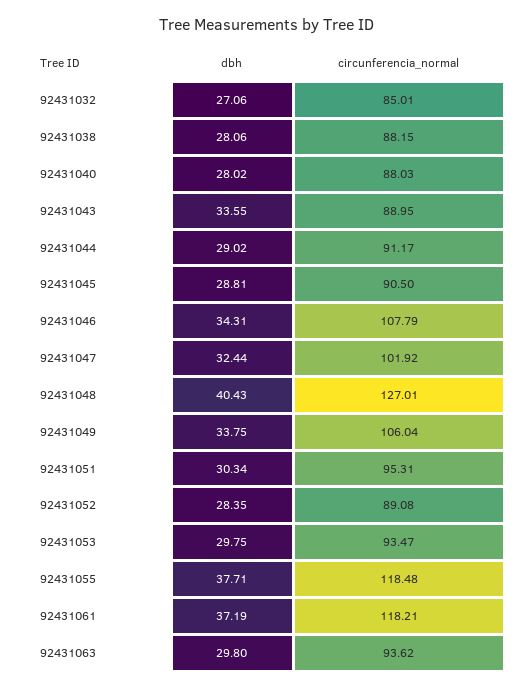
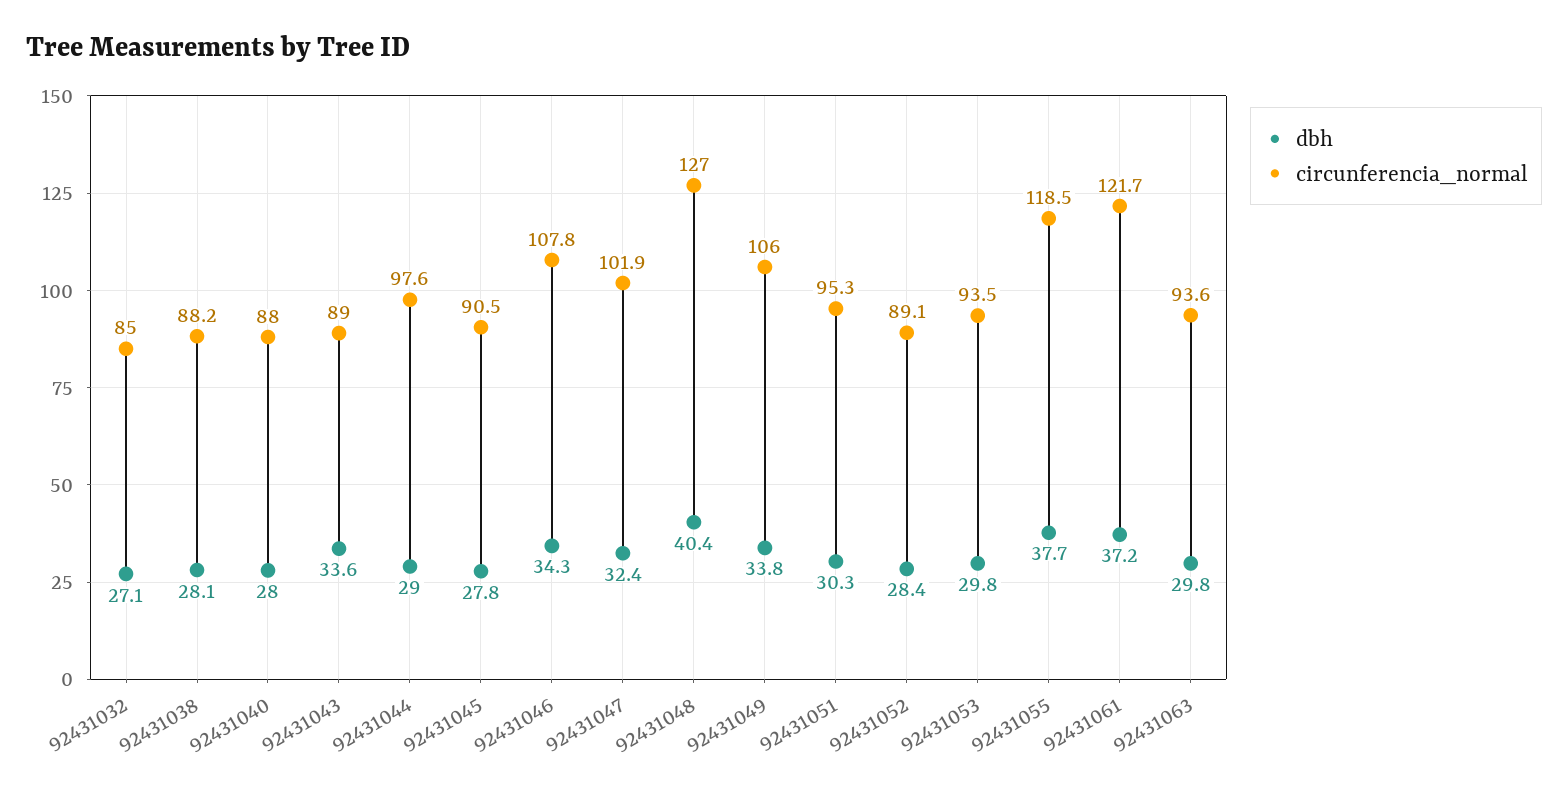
circunferencia_normal, 92431044: 91.17 -> 97.6
dbh, 92431045: 28.81 -> 27.8
circunferencia_normal, 92431061: 118.21 -> 121.7

